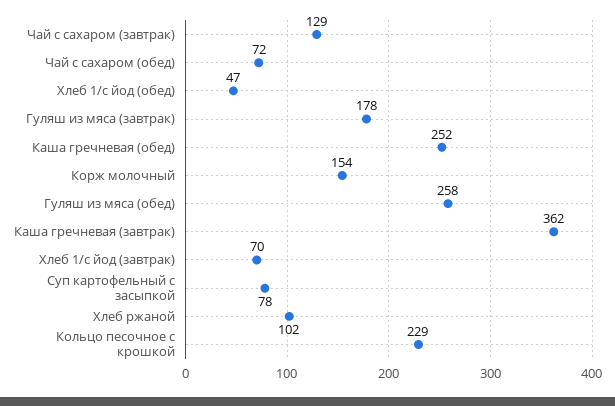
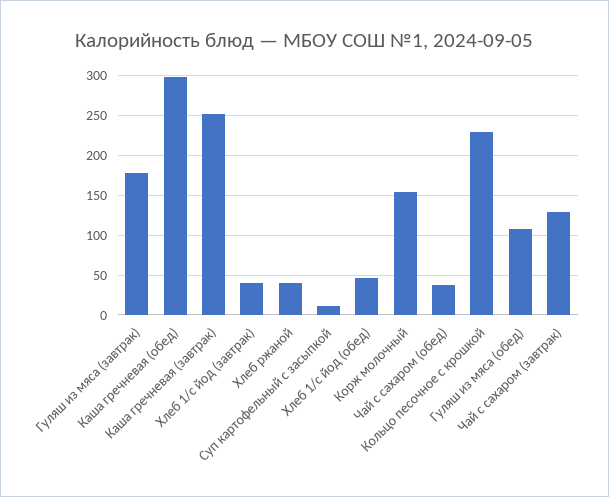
Чай с сахаром (обед): 72 -> 40
Каша гречневая (обед): 252 -> 300
Гуляш из мяса (обед): 258 -> 110
Каша гречневая (завтрак): 362 -> 250
Хлеб 1/с йод (завтрак): 70 -> 40
Суп картофельный с засыпкой: 78 -> 10
Хлеб ржаной: 102 -> 40

